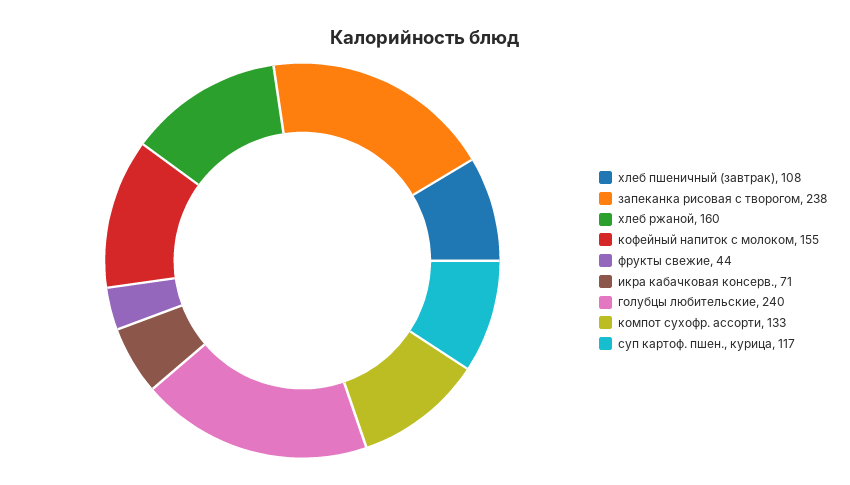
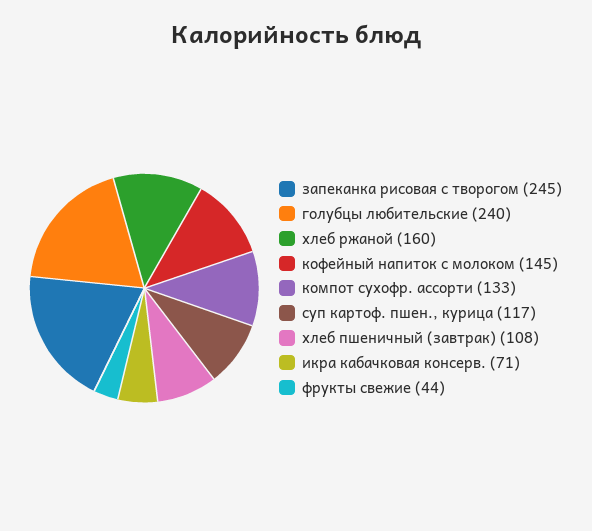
запеканка рисовая с творогом: 238 -> 245
кофейный напиток с молоком: 155 -> 145

